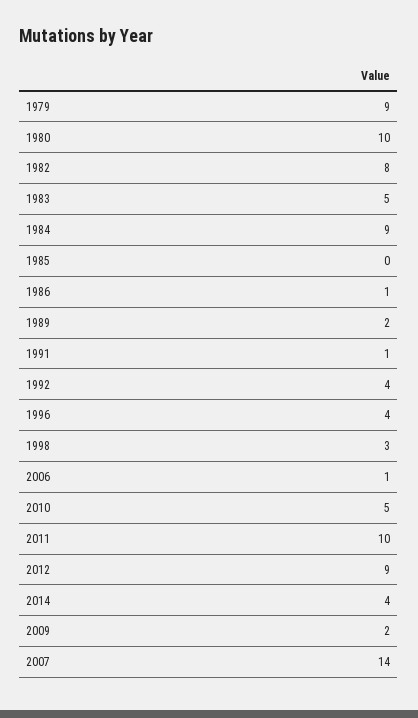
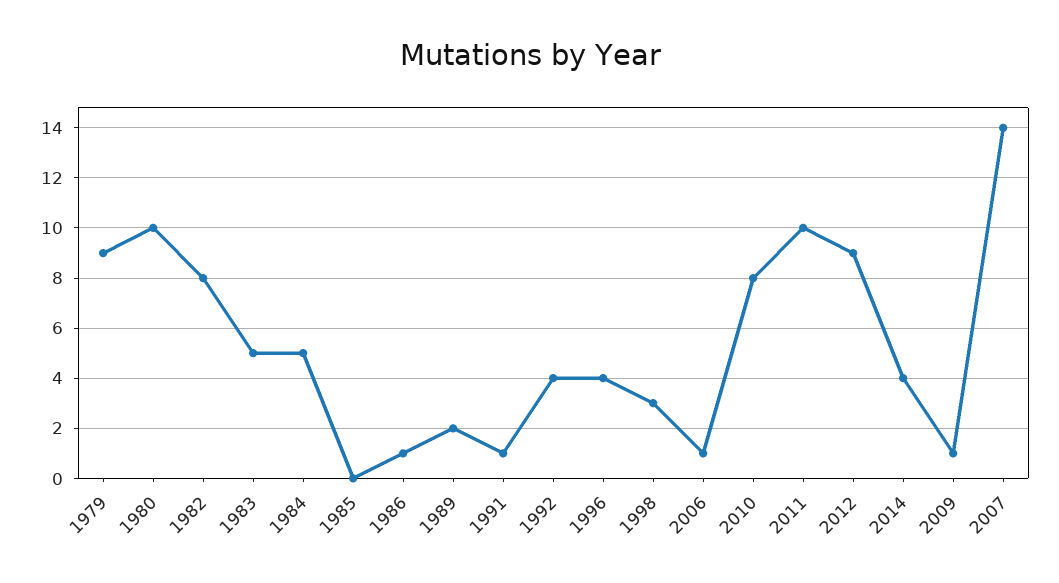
1984: 9 -> 5
2010: 5 -> 8
2009: 2 -> 1

